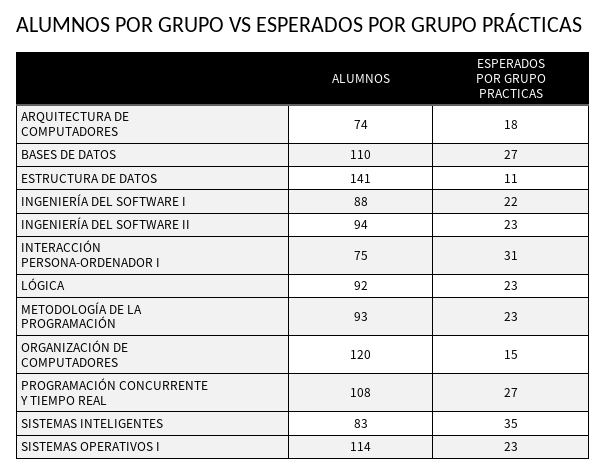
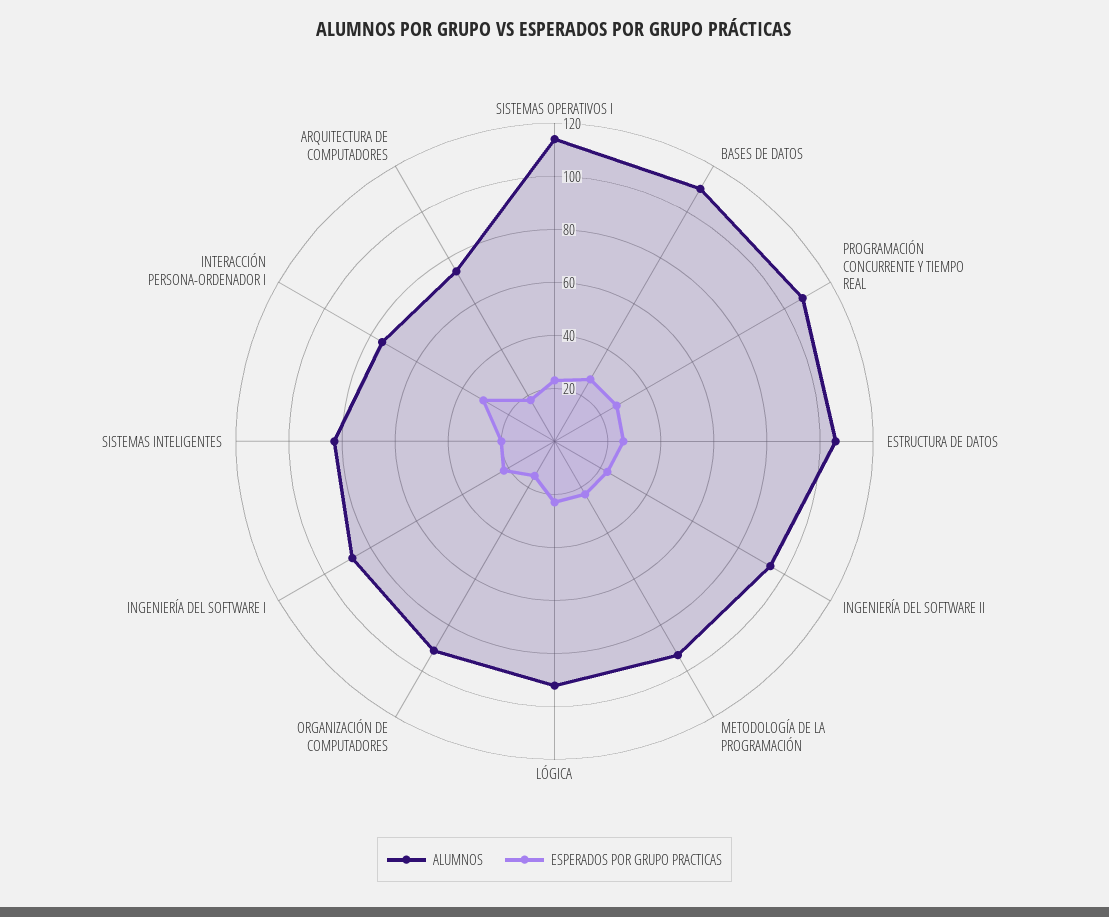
ALUMNOS, ESTRUCTURA DE DATOS: 141 -> 105
ESPERADOS POR GRUPO PRACTICAS, ESTRUCTURA DE DATOS: 11 -> 25
ALUMNOS, ORGANIZACIÓN DE COMPUTADORES: 120 -> 90
ESPERADOS POR GRUPO PRACTICAS, SISTEMAS INTELIGENTES: 35 -> 20

